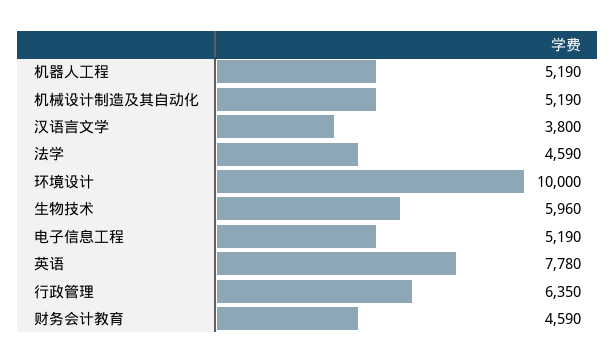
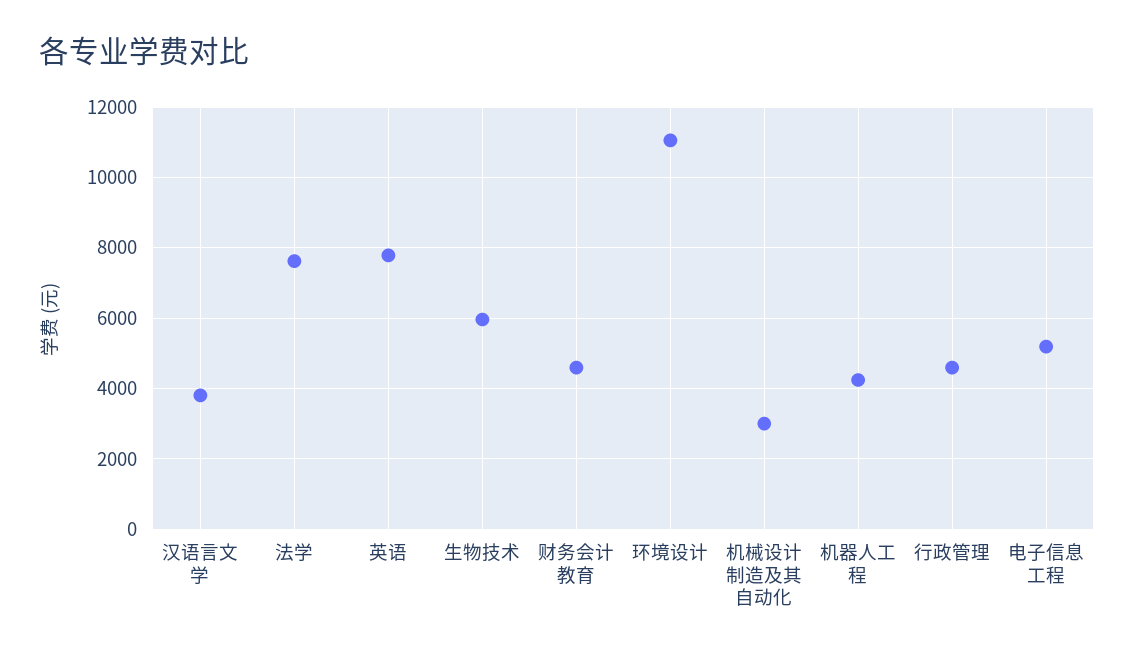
机器人工程: 5190 -> 4200
机械设计制造及其自动化: 5190 -> 3000
法学: 4590 -> 7600
环境设计: 10000 -> 11000
行政管理: 6350 -> 4600

